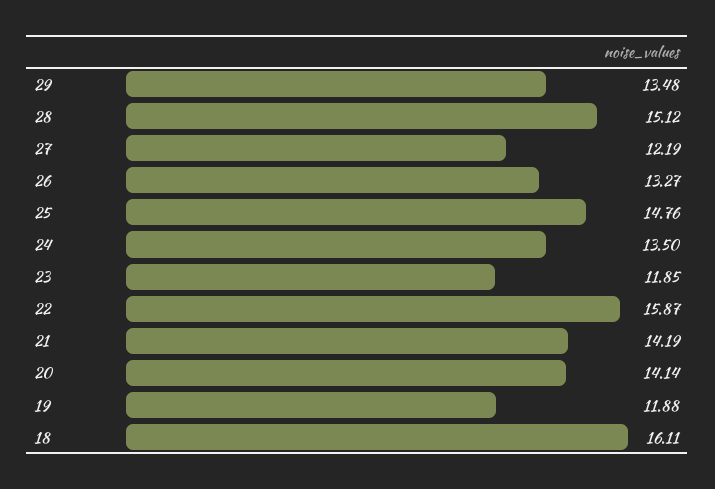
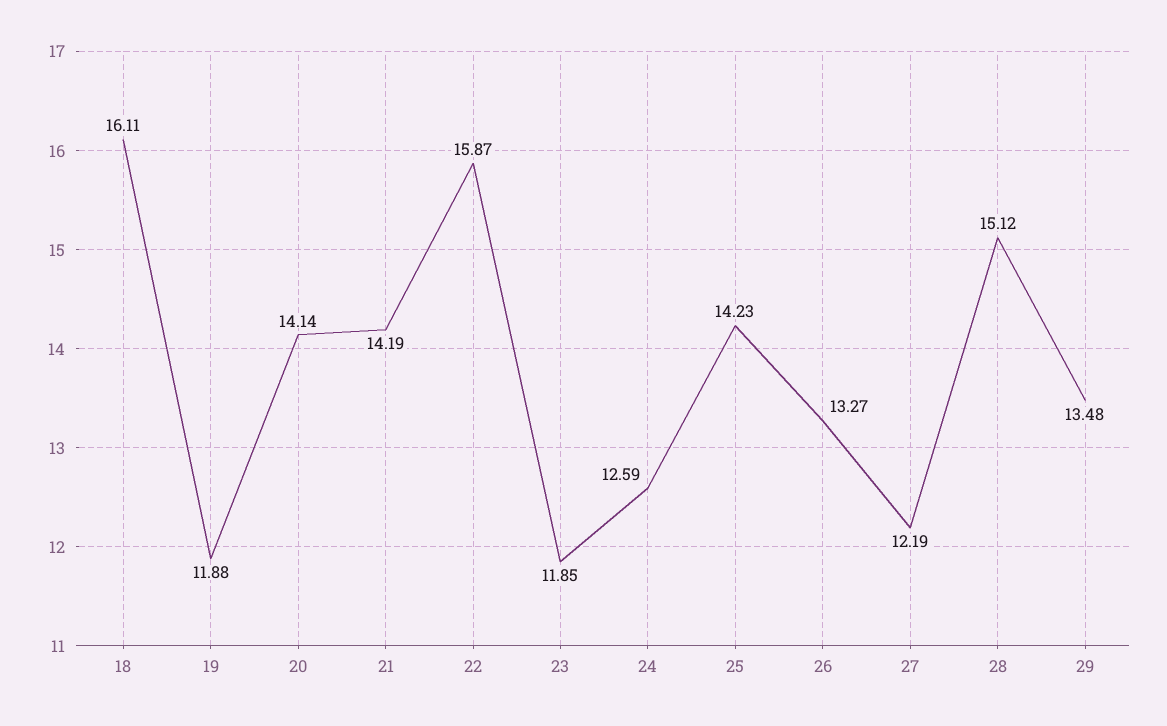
25: 14.76 -> 14.23
24: 13.5 -> 12.59

